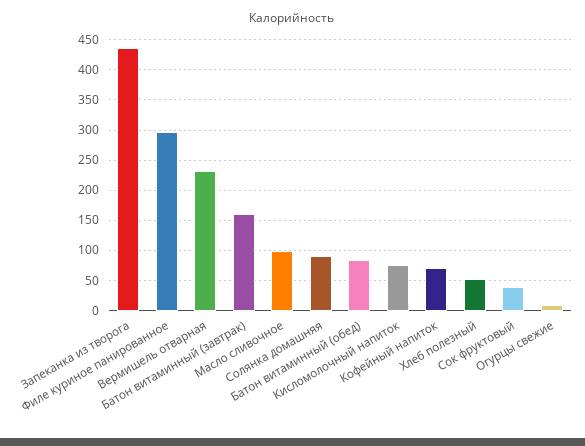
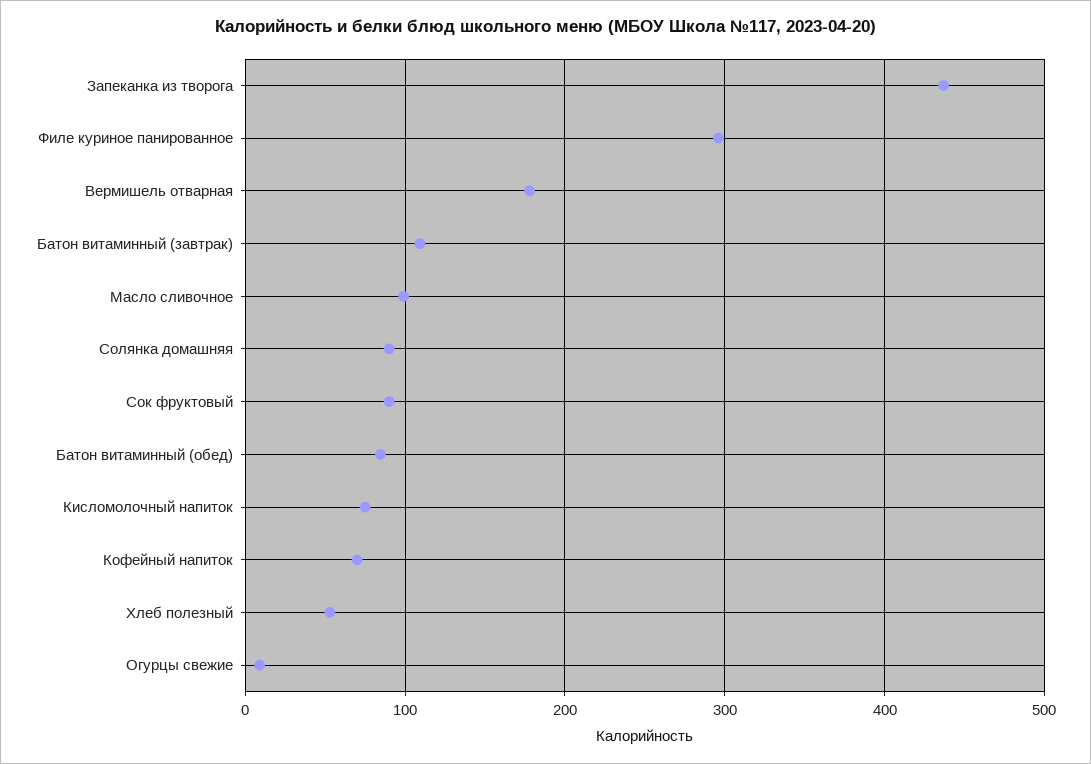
Вермишель отварная: 230 -> 180
Батон витаминный (завтрак): 160 -> 110
Сок фруктовый: 40 -> 90

